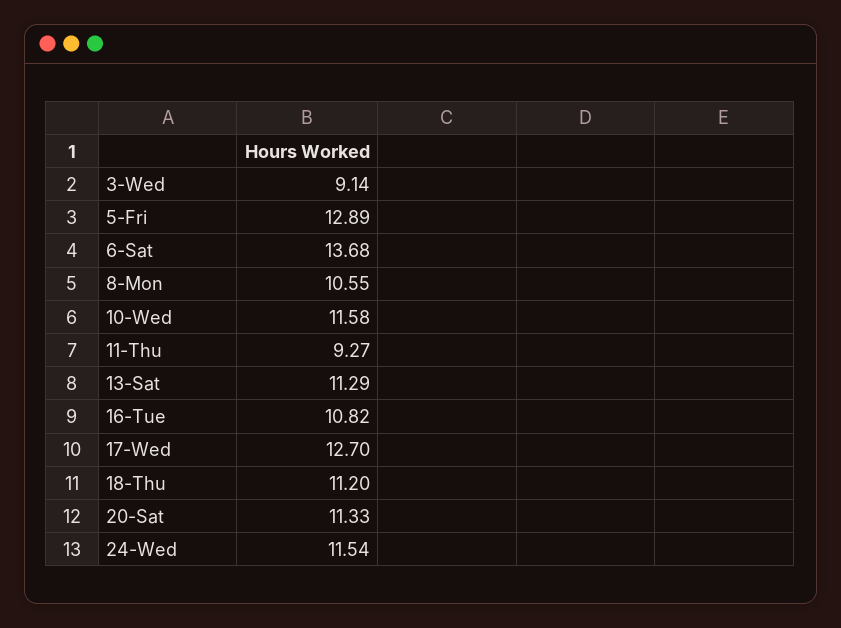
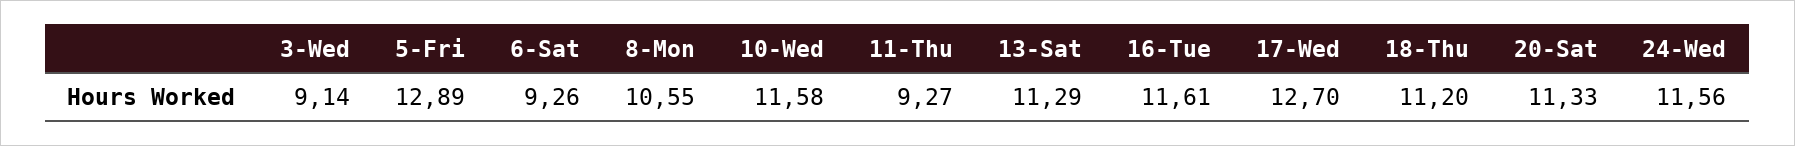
6-Sat: 13.68 -> 9.26
16-Tue: 10.82 -> 11.61
24-Wed: 11.54 -> 11.56

